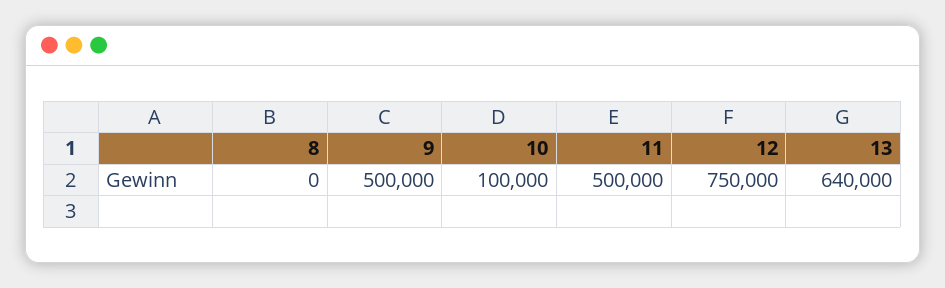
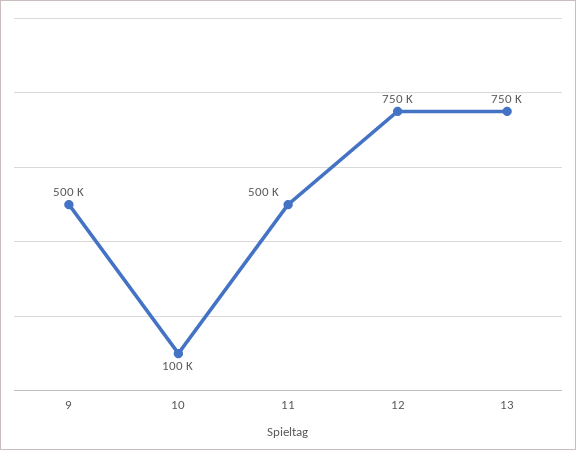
8: 0 -> none
13: 640000 -> 750000

